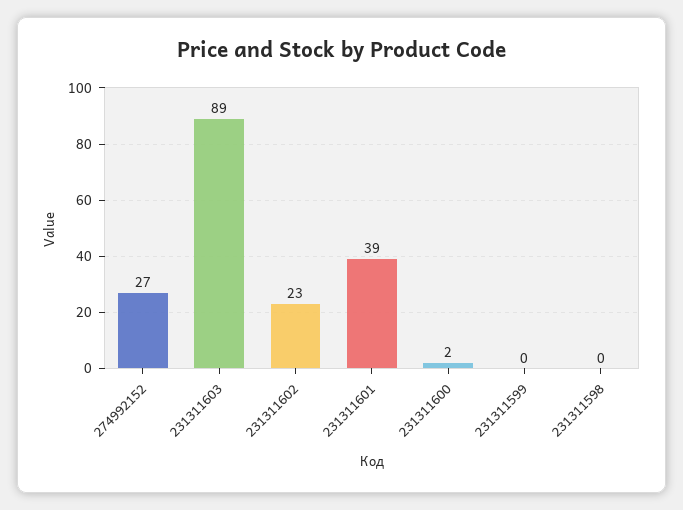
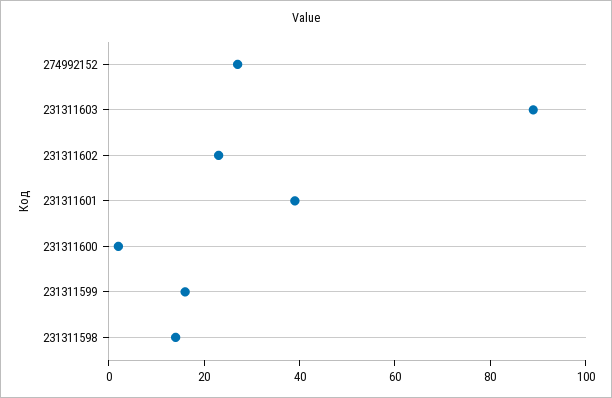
231311599: 0 -> 15
231311598: 0 -> 15

